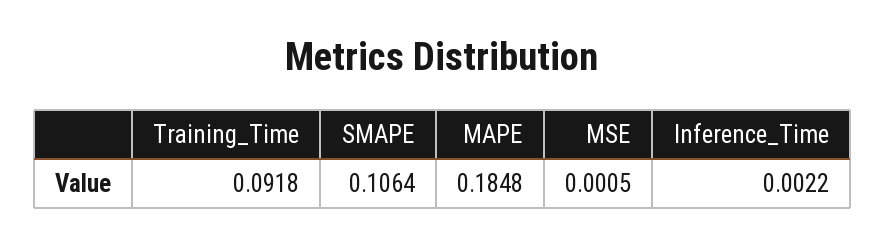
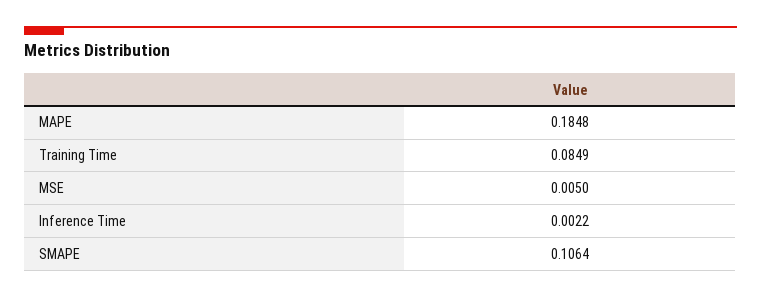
Training_Time: 0.0918 -> 0.0849
MSE: 0.0005 -> 0.005

